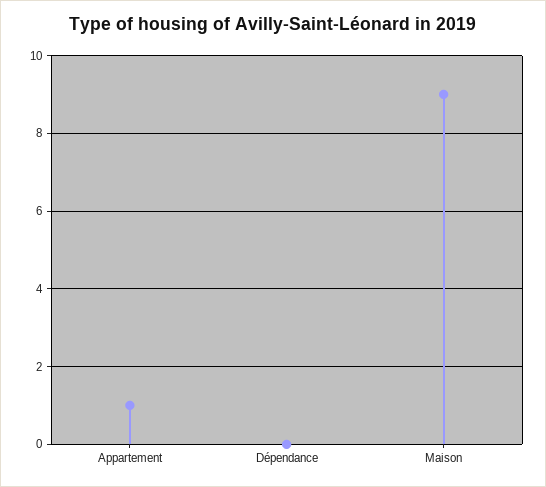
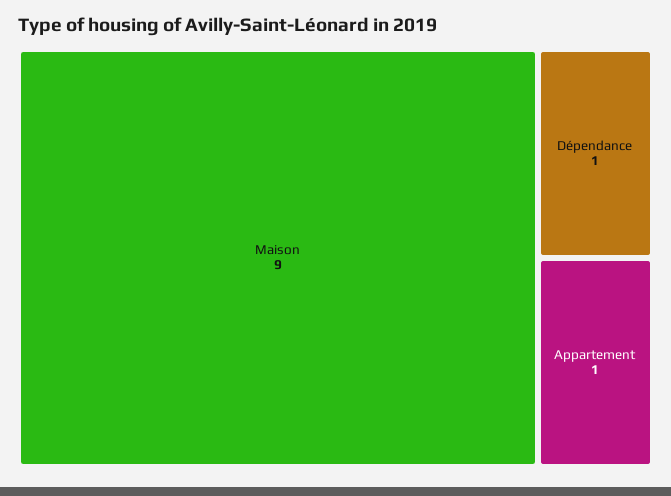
Dépendance: 0 -> 1

